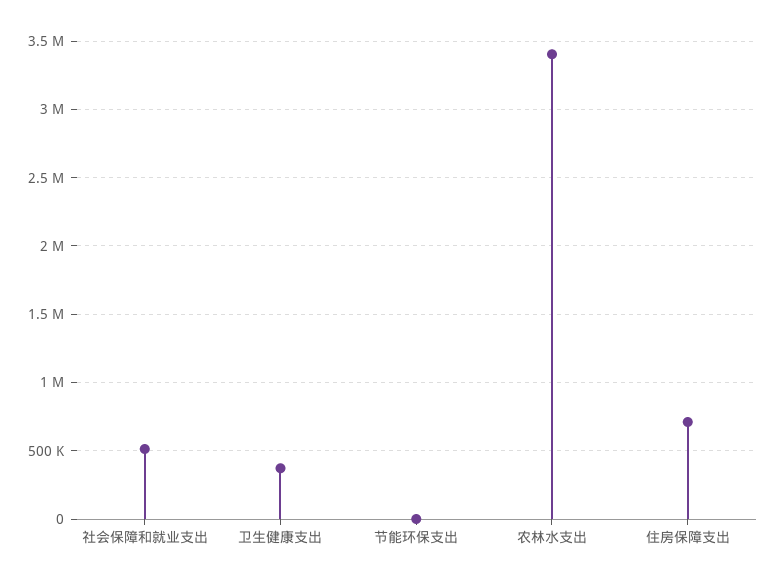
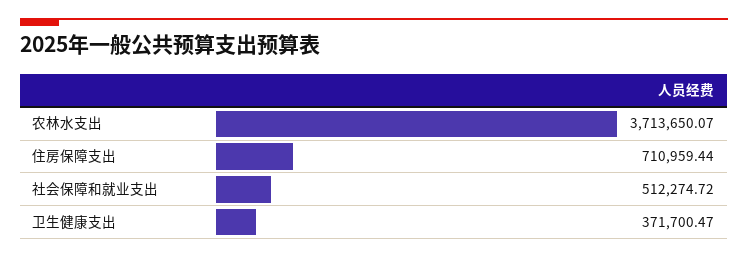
节能环保支出: 0 -> none
农林水支出: 3400000 -> 3713650.07

